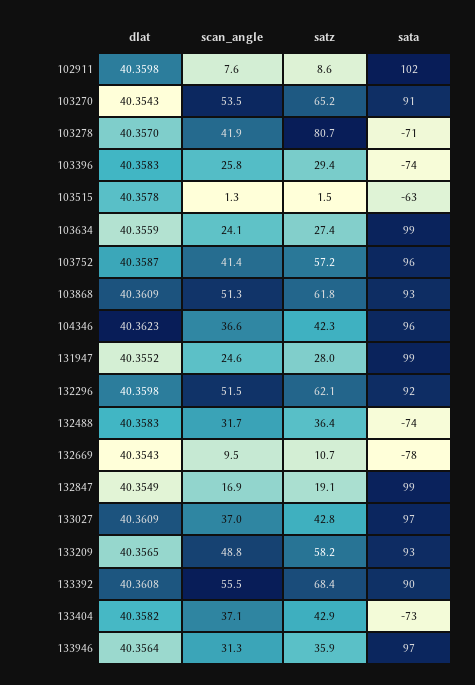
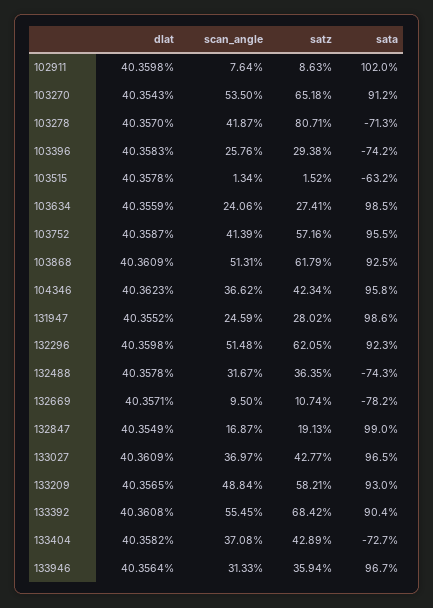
dlat, 132488: 40.3583 -> 40.3578
dlat, 132669: 40.3543 -> 40.3571

